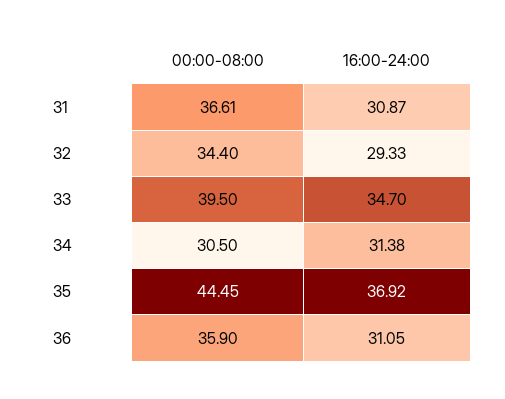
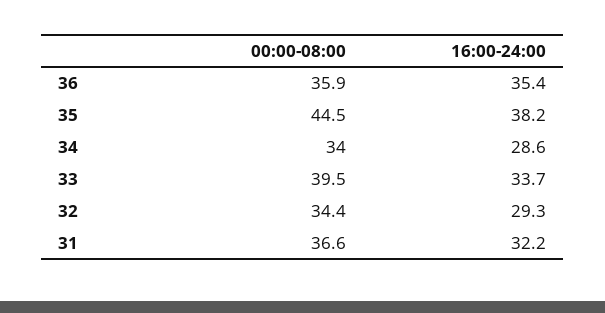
16:00-24:00, 31: 30.87 -> 32.2
16:00-24:00, 33: 34.7 -> 33.7
00:00-08:00, 34: 30.5 -> 34
16:00-24:00, 34: 31.38 -> 28.6
16:00-24:00, 35: 36.92 -> 38.2
16:00-24:00, 36: 31.05 -> 35.4

